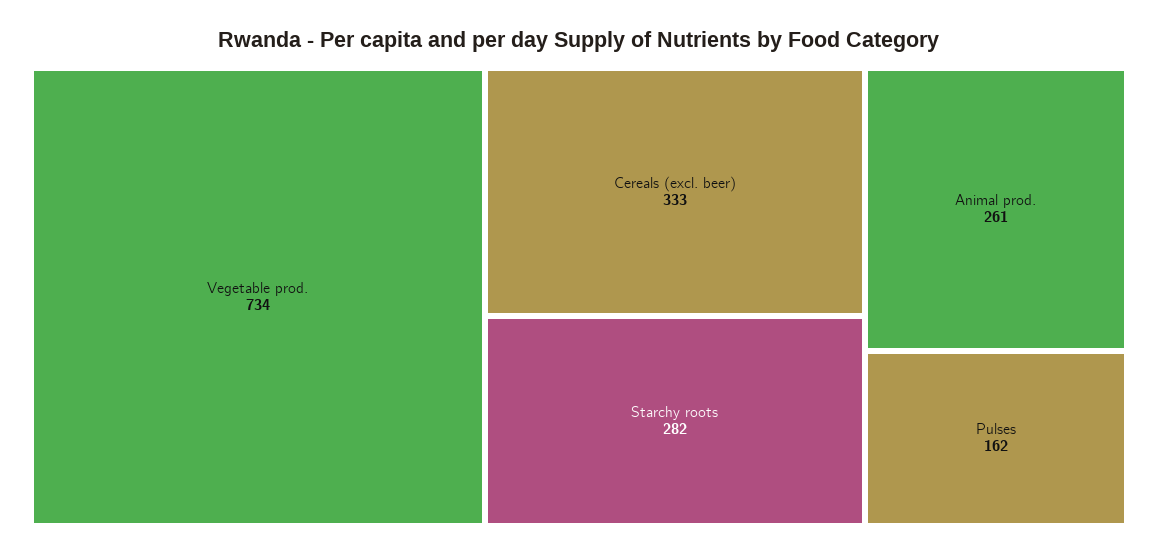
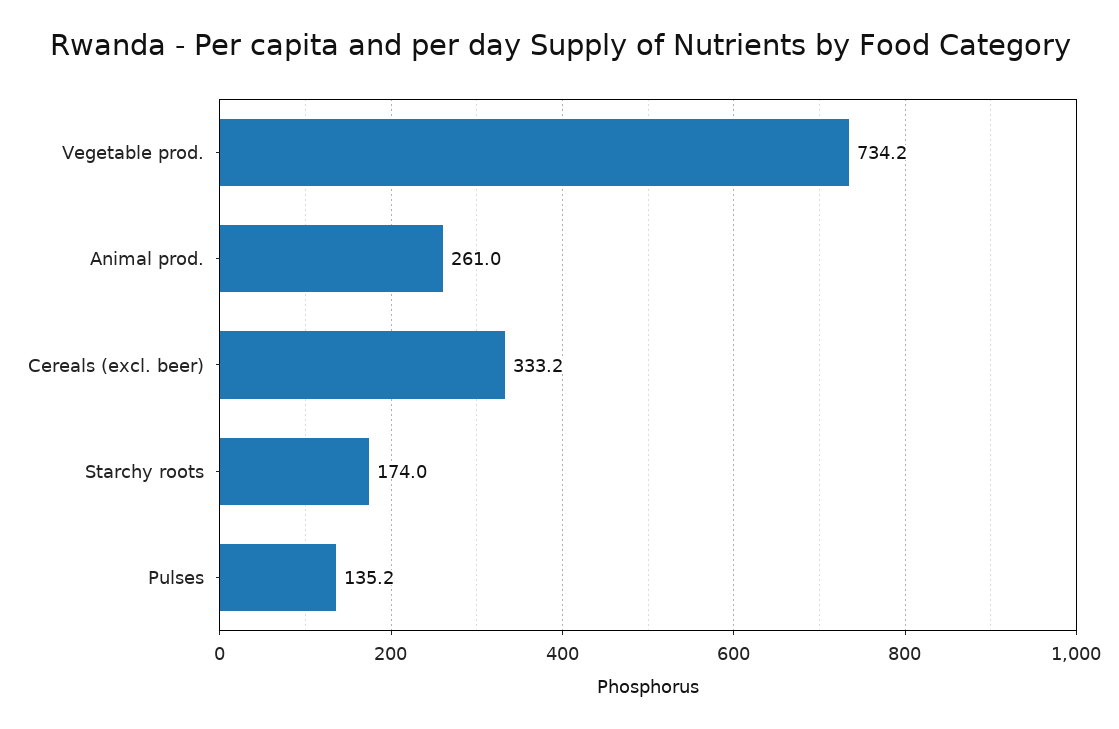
Starchy roots: 282 -> 174
Pulses: 162 -> 135.2

